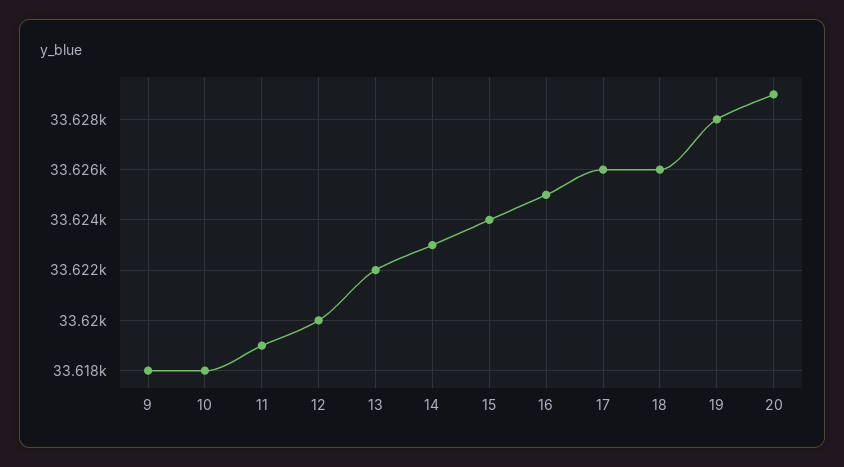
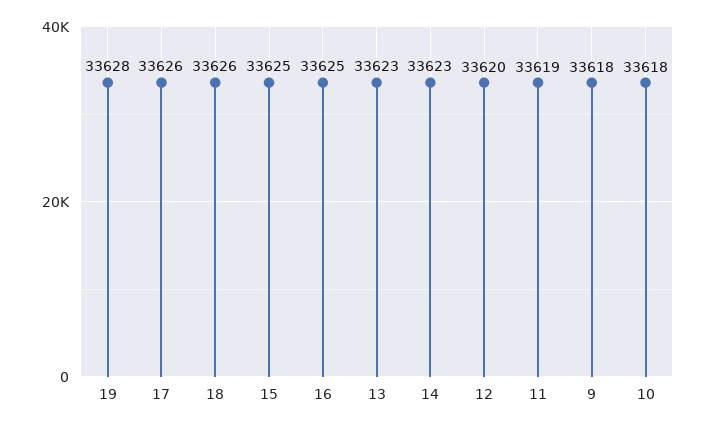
13: 33622 -> 33623
15: 33624 -> 33625
20: 33629 -> none

